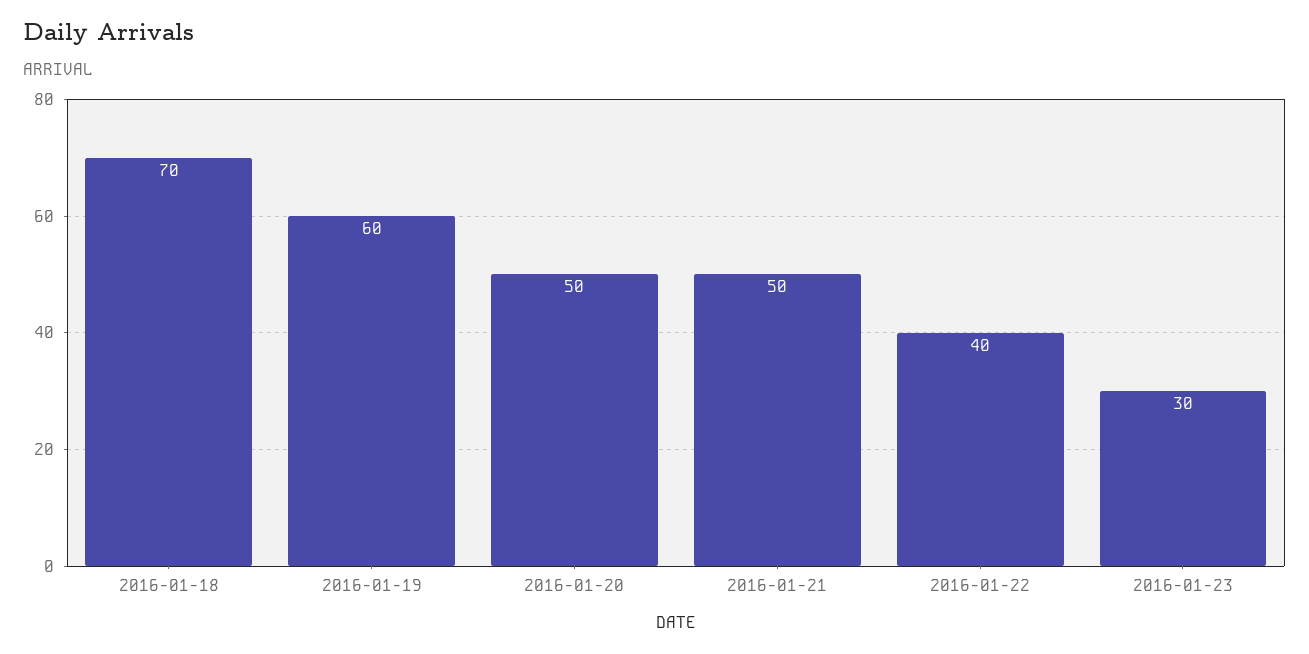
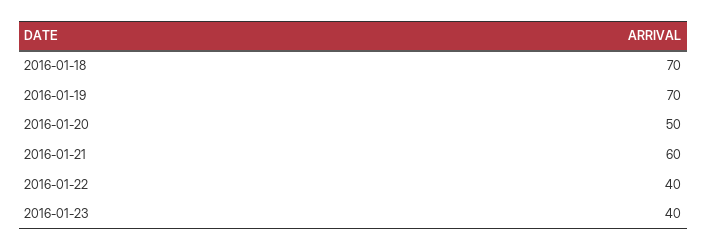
2016-01-19: 60 -> 70
2016-01-21: 50 -> 60
2016-01-23: 30 -> 40

